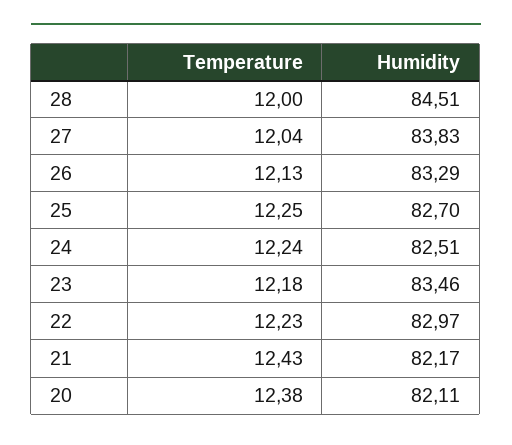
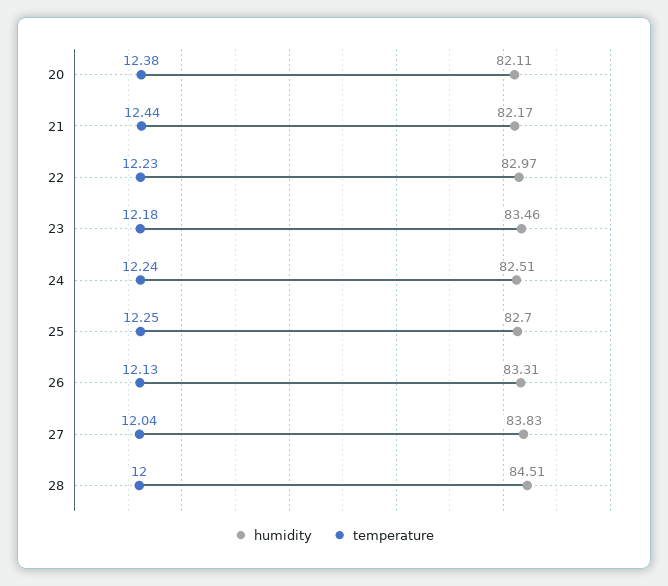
Humidity, 26: 83.29 -> 83.31
Temperature, 21: 12.43 -> 12.44

